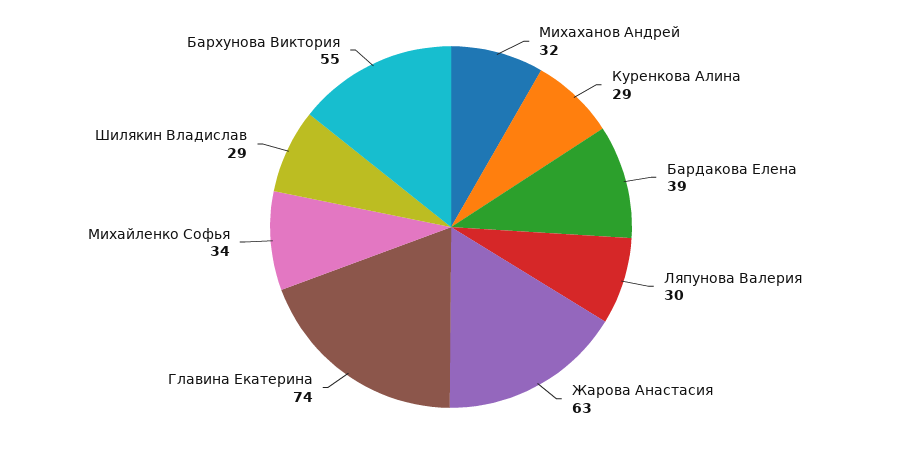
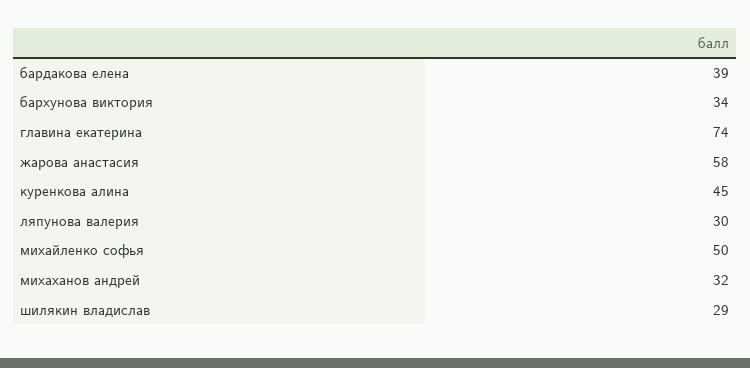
Куренкова Алина: 29 -> 45
Жарова Анастасия: 63 -> 58
Михайленко Софья: 34 -> 50
Бархунова Виктория: 55 -> 34

